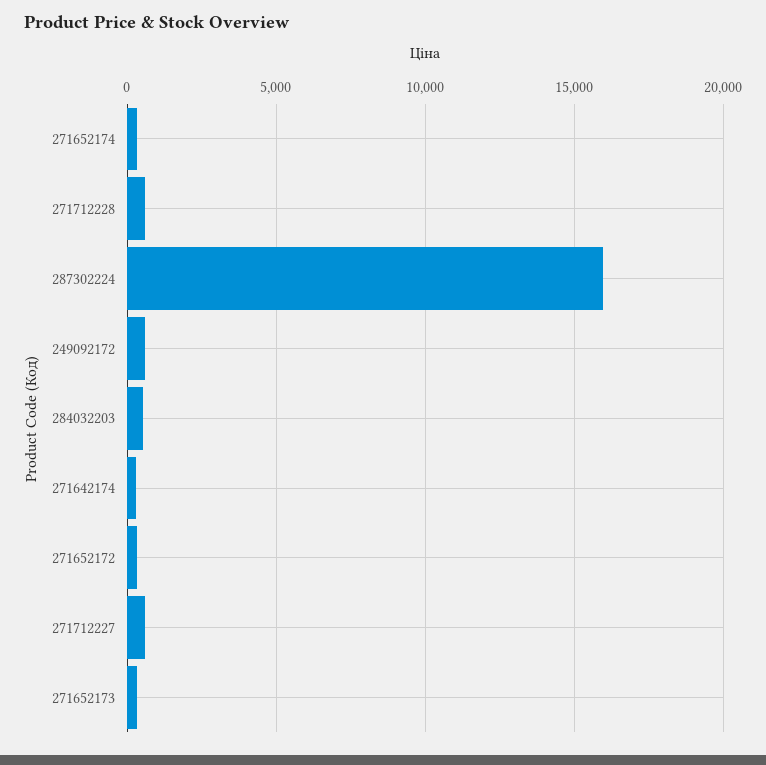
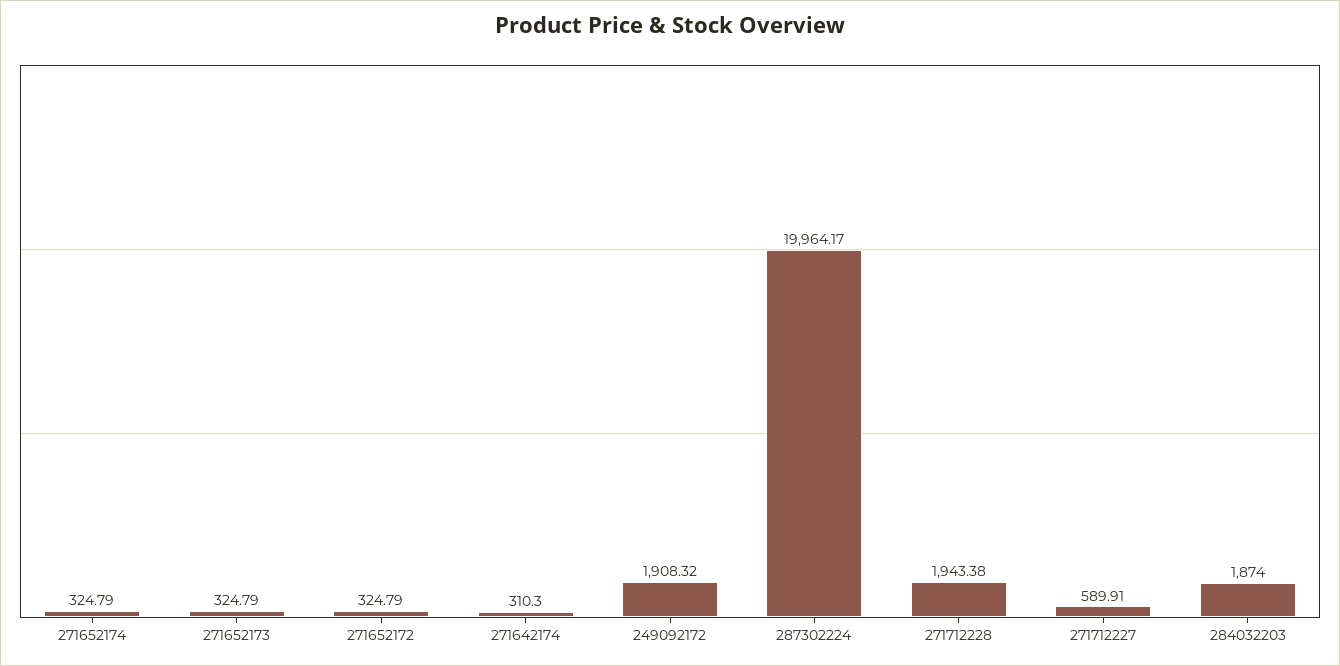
271712228: 500 -> 1943.38
287302224: 16000 -> 19964.17
249092172: 500 -> 1908.32
284032203: 500 -> 1874

